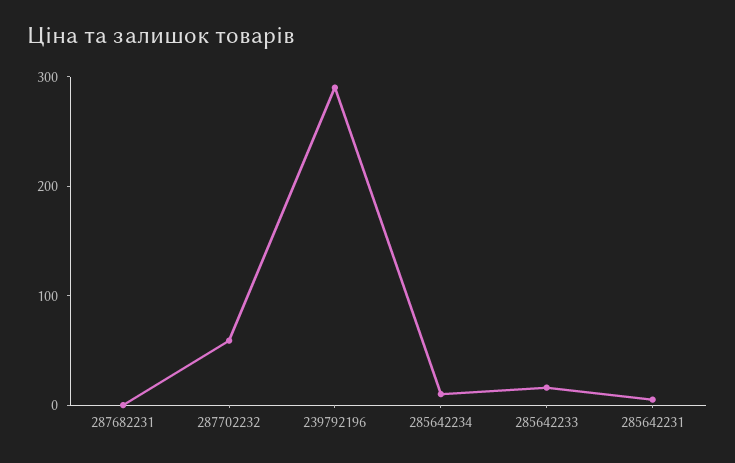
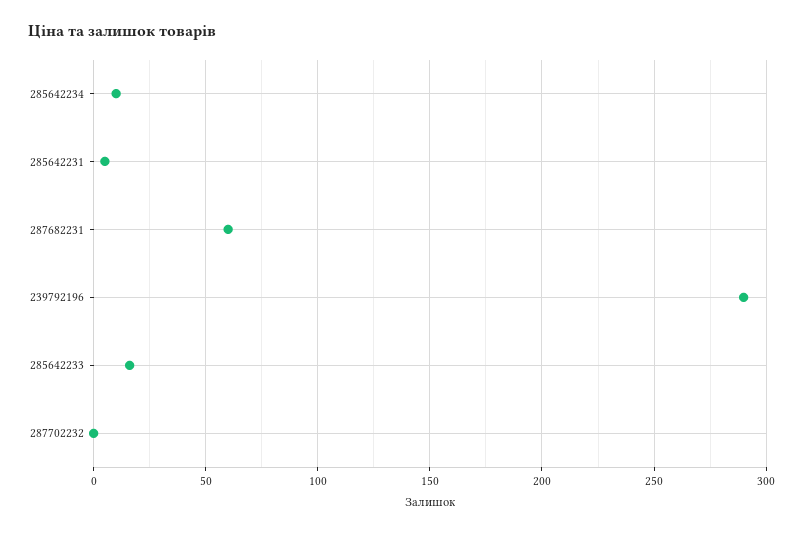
287682231: 0 -> 60
287702232: 60 -> 0

